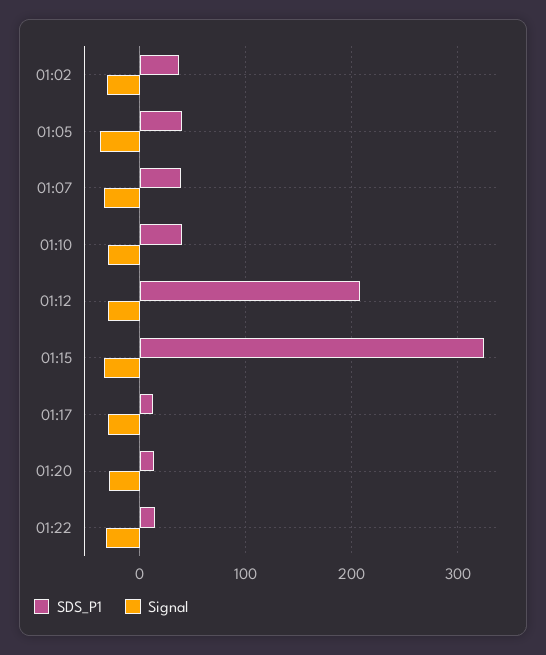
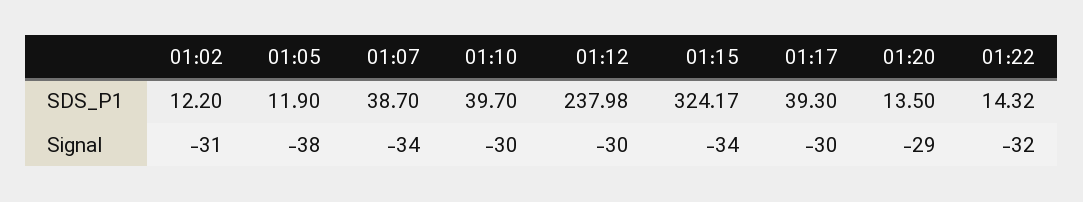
SDS_P1, 01:02: 40 -> 12.2
SDS_P1, 01:05: 40 -> 11.9
SDS_P1, 01:12: 210 -> 237.98
SDS_P1, 01:17: 10 -> 39.3

